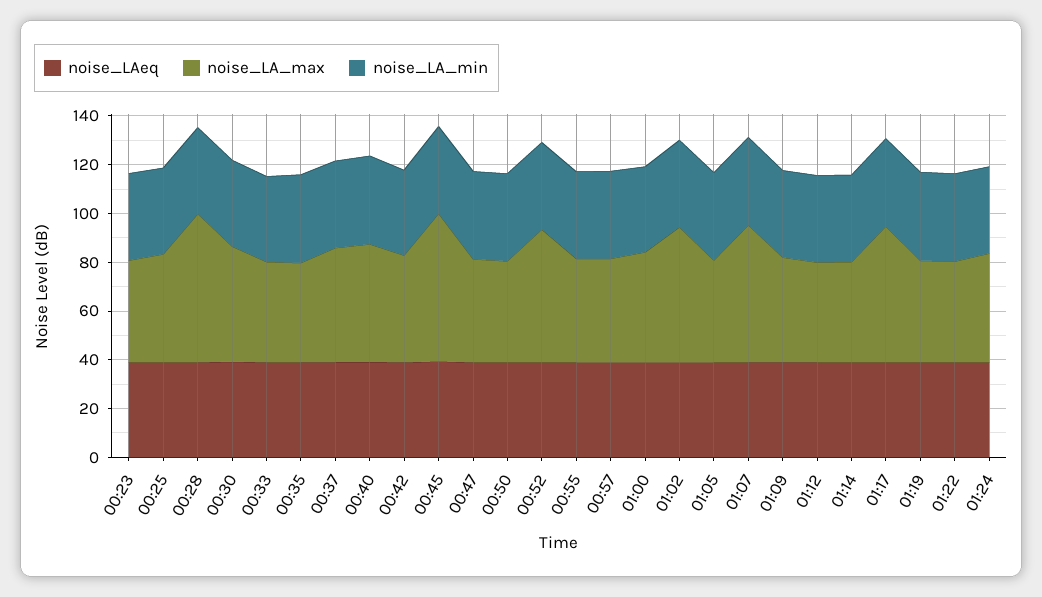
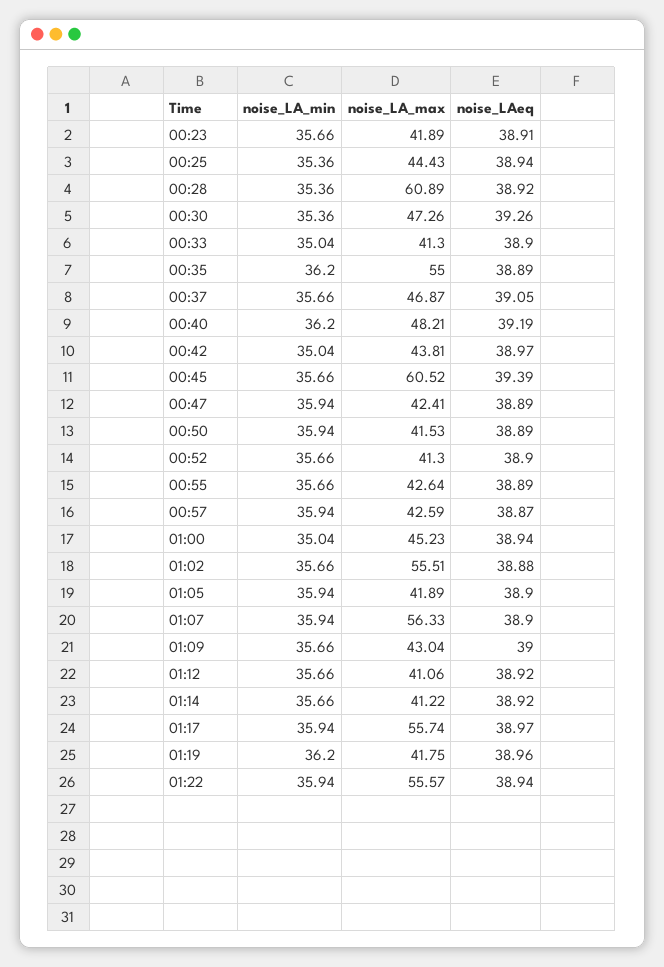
noise_LA_max, 00:35: 40 -> 55
noise_LA_max, 00:52: 55 -> 41.3
noise_LA_max, 01:22: 40 -> 55.57
noise_LAeq, 01:24: 40 -> none
noise_LA_max, 01:24: 45 -> none
noise_LA_min, 01:24: 35 -> none

